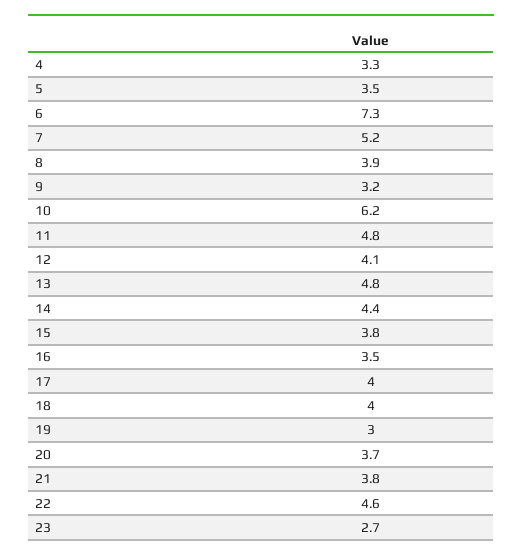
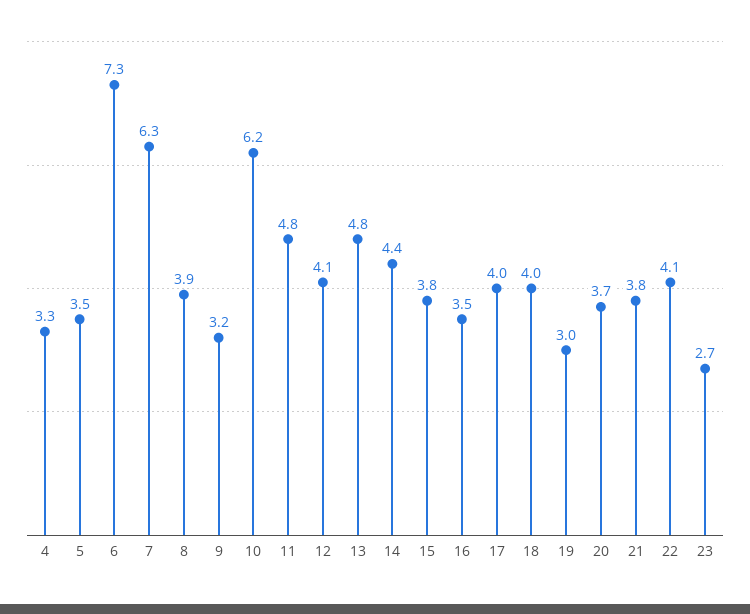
7: 5.2 -> 6.3
22: 4.6 -> 4.1

